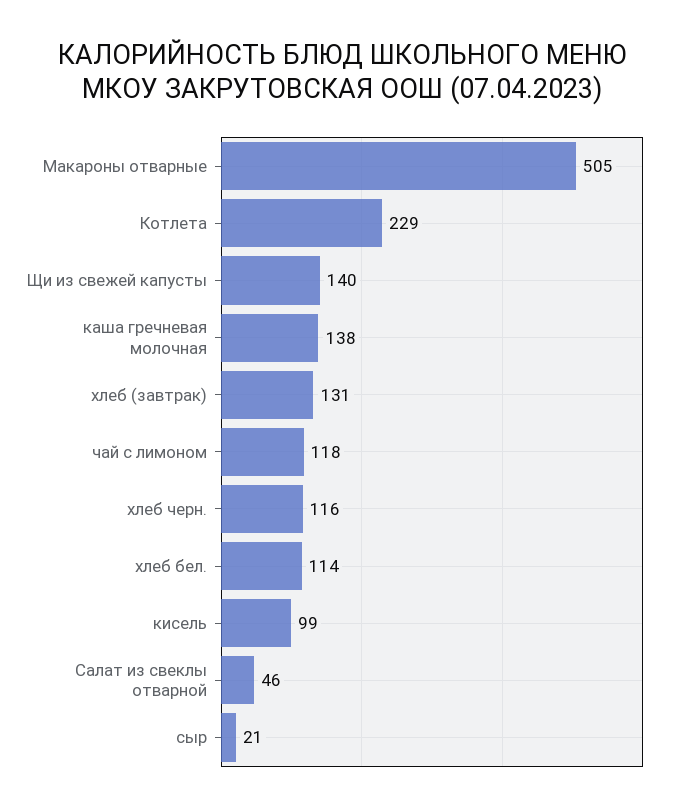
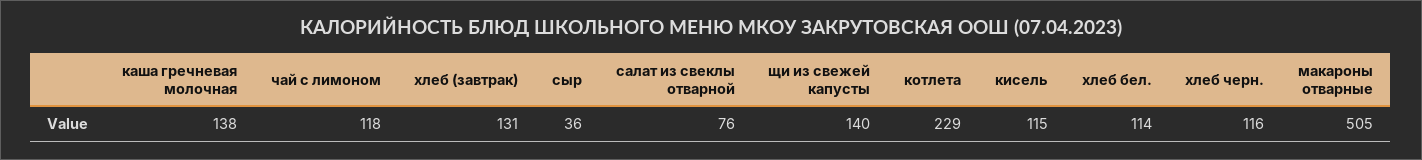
кисель: 99 -> 115
Салат из свеклы отварной: 46 -> 76
сыр: 21 -> 36

